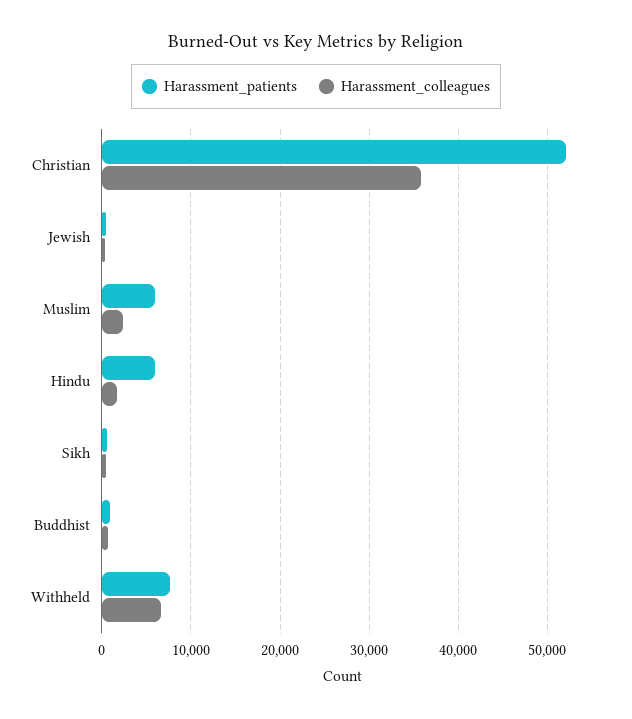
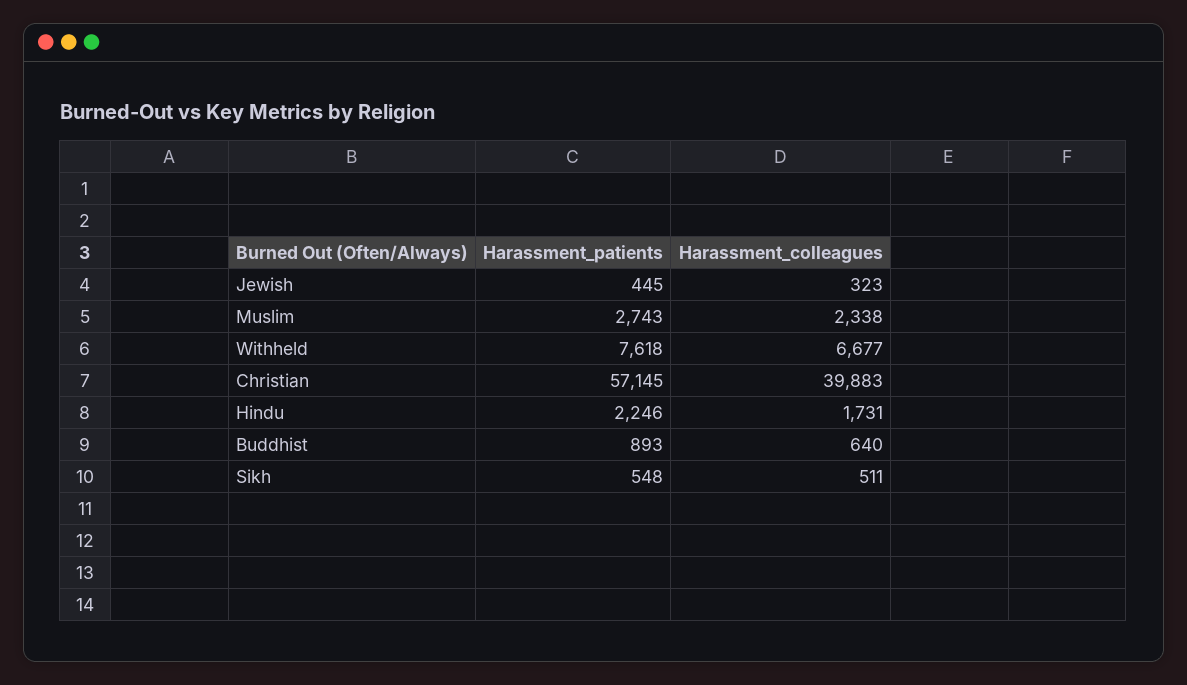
Harassment_patients, Christian: 52000 -> 57145
Harassment_colleagues, Christian: 36000 -> 39883
Harassment_patients, Muslim: 6000 -> 2743
Harassment_patients, Hindu: 6000 -> 2246

